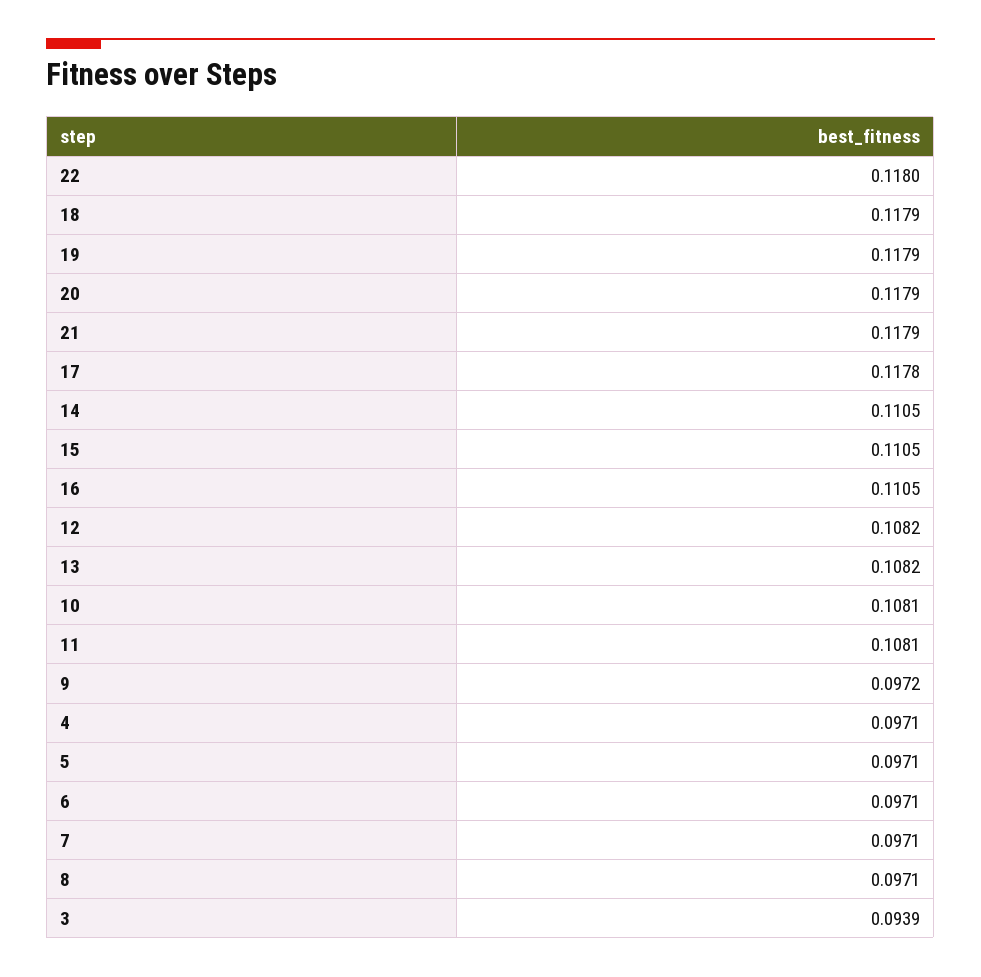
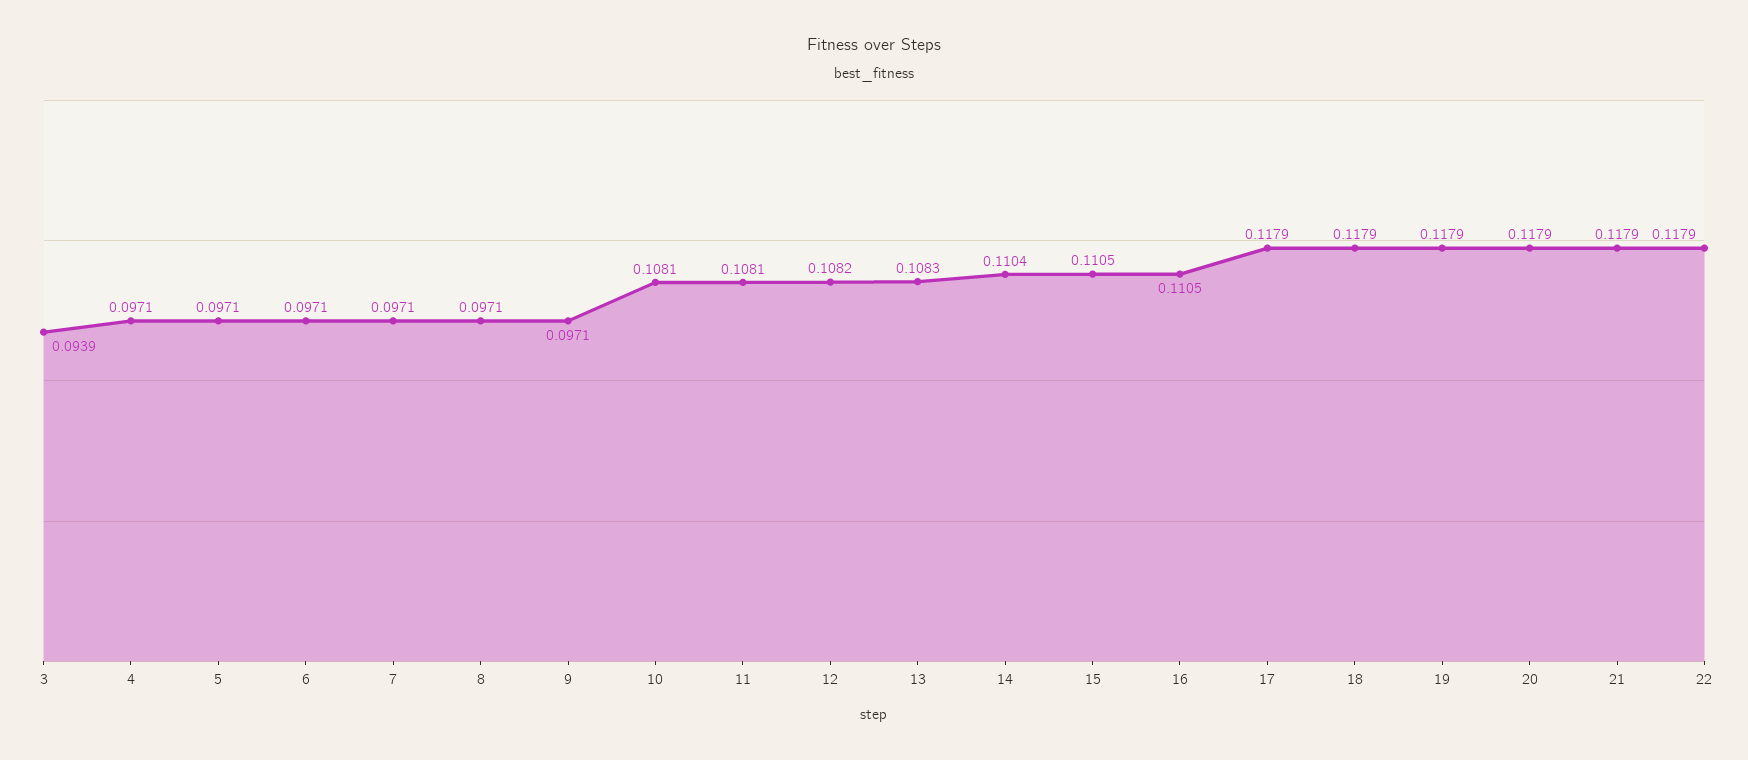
22: 0.118 -> 0.1179
17: 0.1178 -> 0.1179
14: 0.1105 -> 0.1104
13: 0.1082 -> 0.1083
9: 0.0972 -> 0.0971

